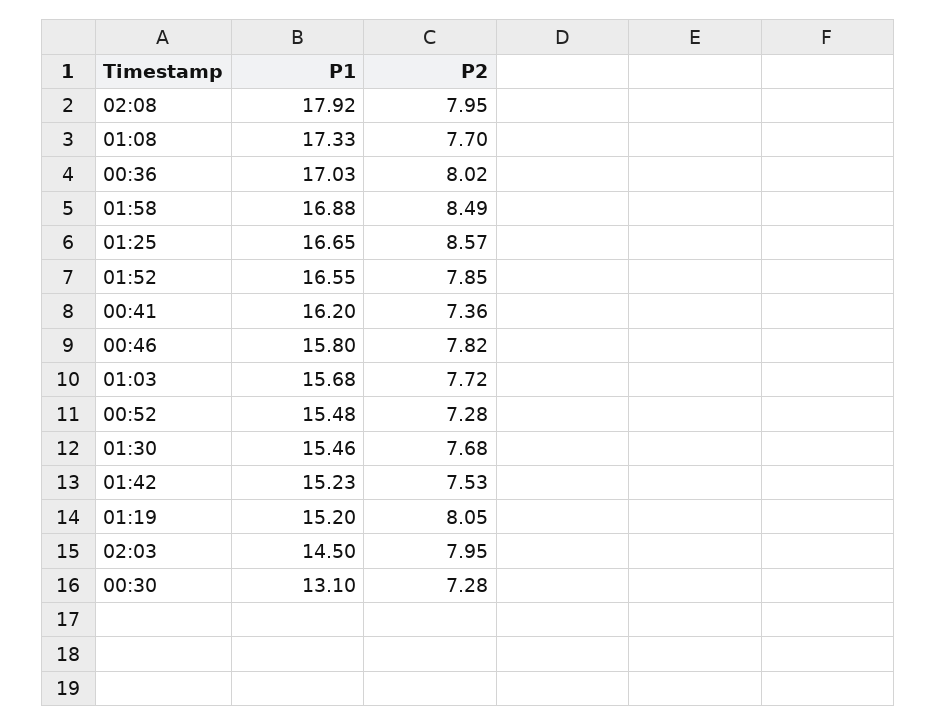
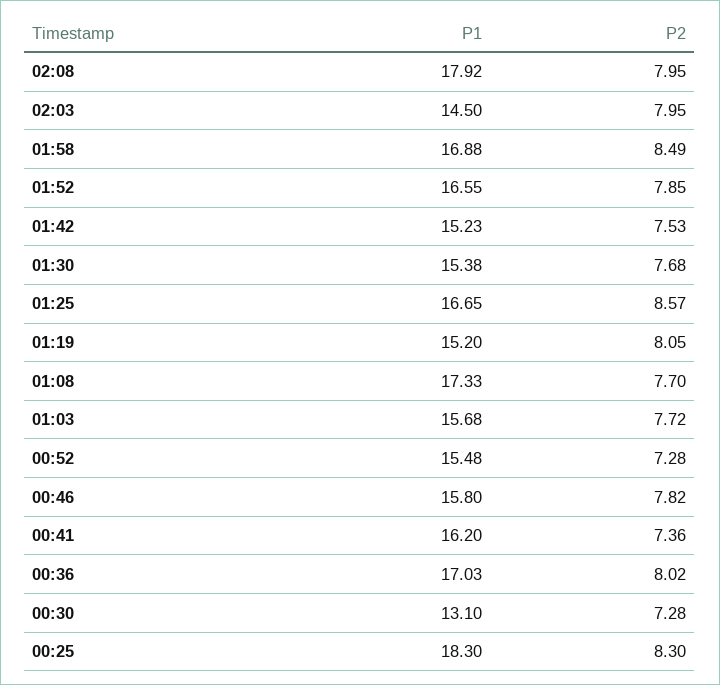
P1, 01:30: 15.46 -> 15.38
P1, 00:25: none -> 18.3
P2, 00:25: none -> 8.3

